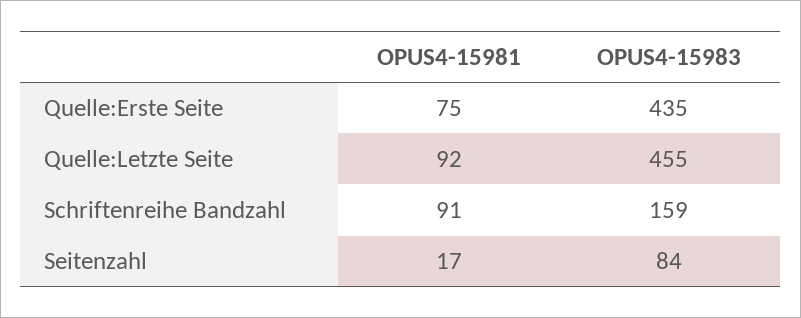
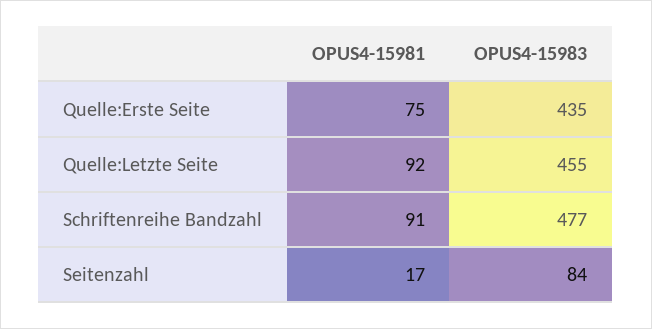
OPUS4-15983, Schriftenreihe Bandzahl: 159 -> 477

